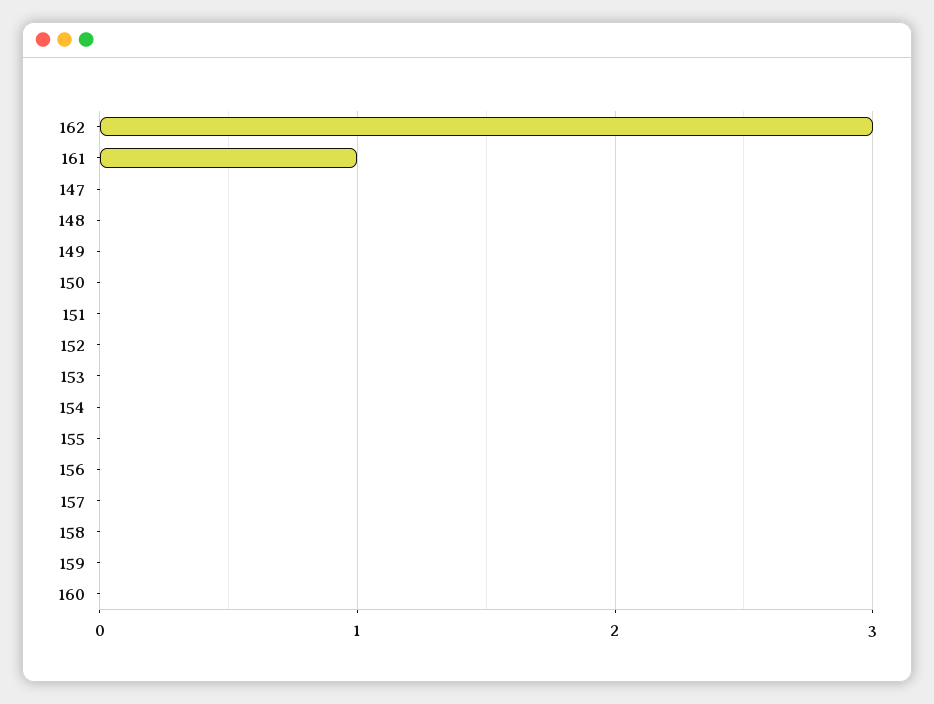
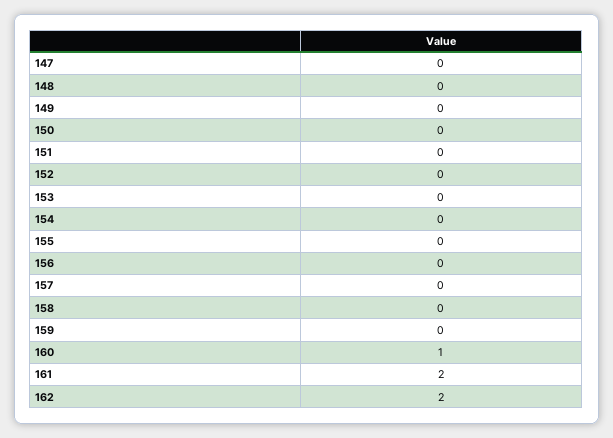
162: 3 -> 2
161: 1 -> 2
160: 0 -> 1

